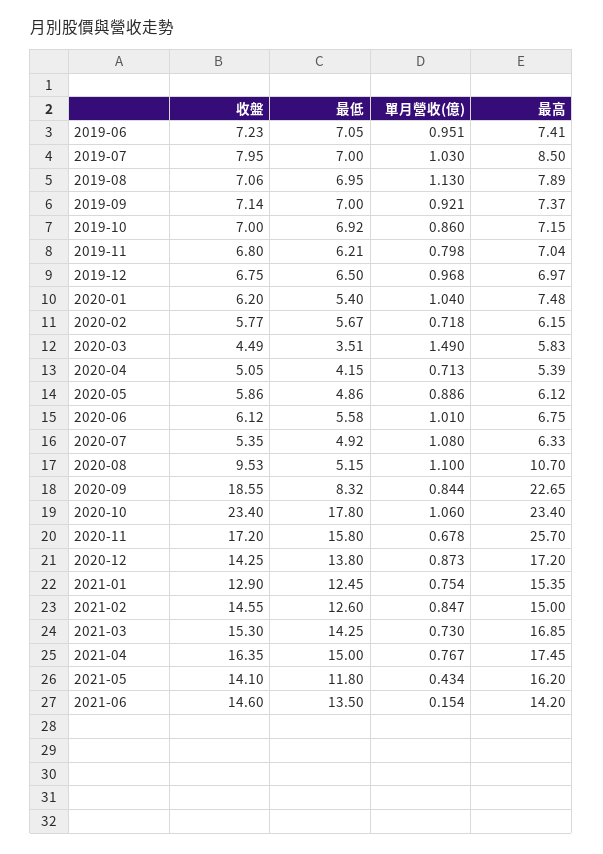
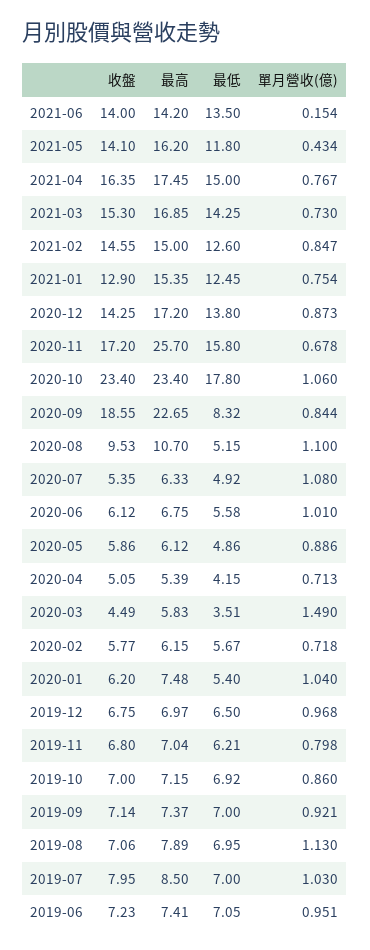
收盤, 2021-06: 14.6 -> 14

